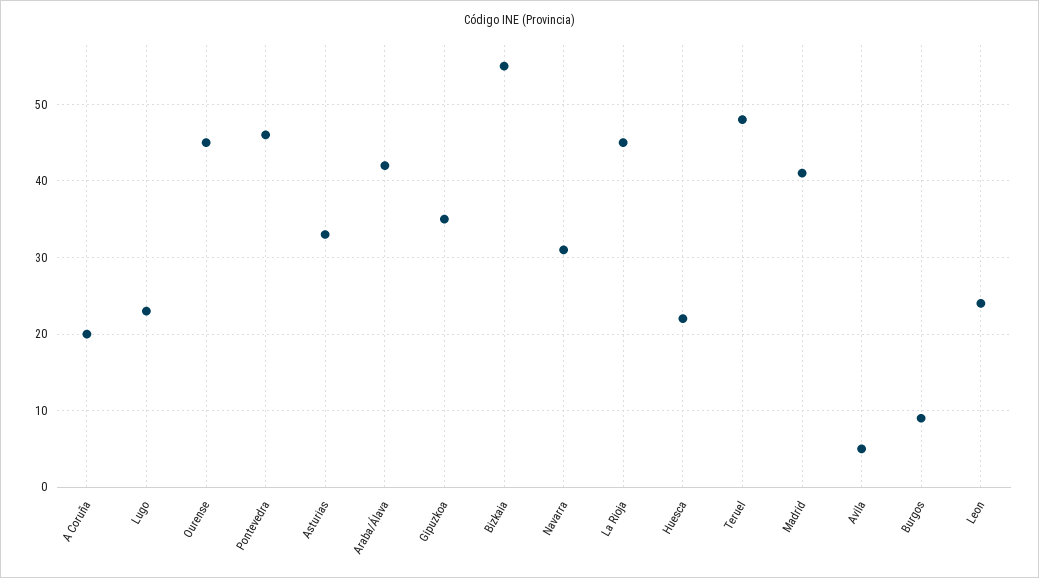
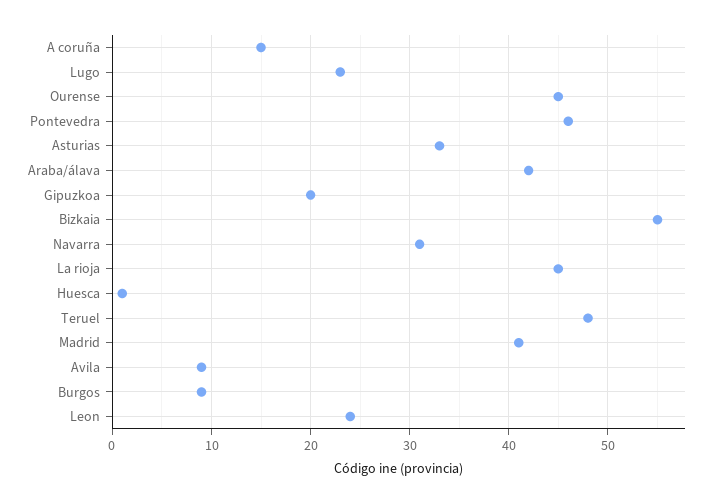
A Coruña: 20 -> 15
Gipuzkoa: 35 -> 20
Huesca: 22 -> 1
Avila: 5 -> 9

